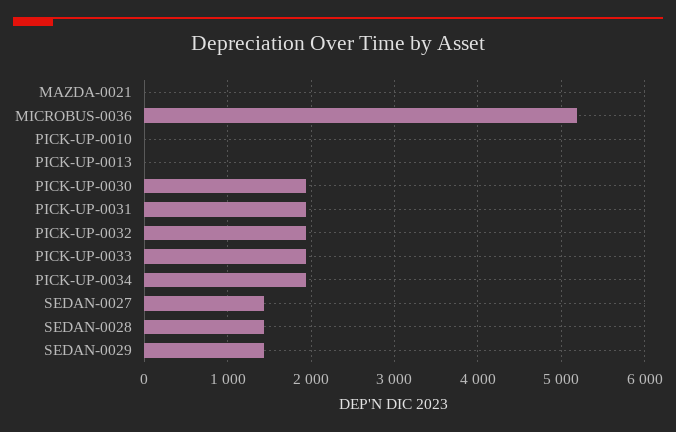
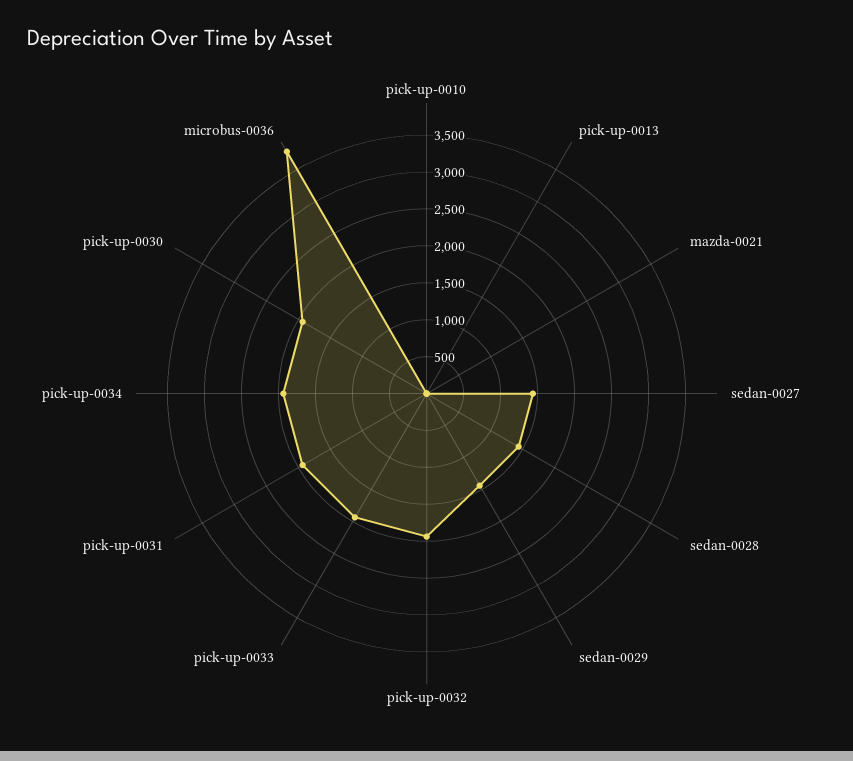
MICROBUS-0036: 5200 -> 3750

